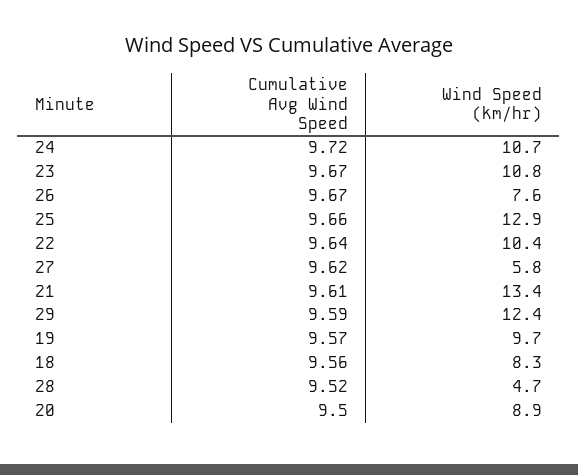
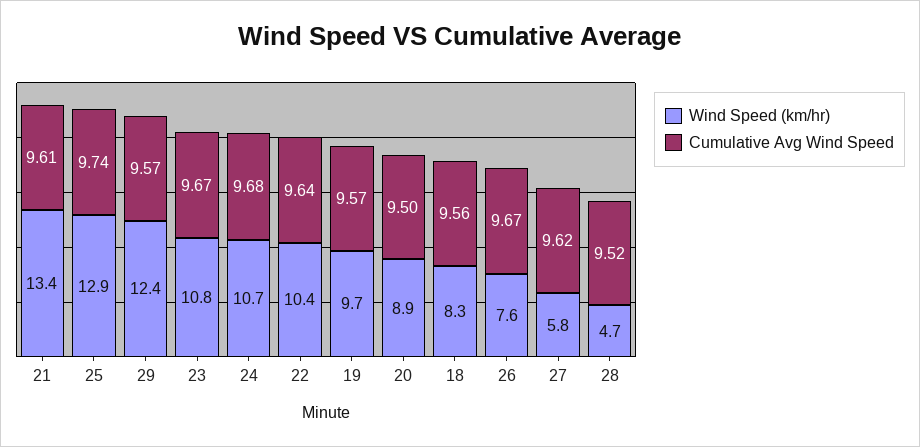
Cumulative Avg Wind Speed, 24: 9.72 -> 9.68
Cumulative Avg Wind Speed, 25: 9.66 -> 9.74
Cumulative Avg Wind Speed, 29: 9.59 -> 9.57

